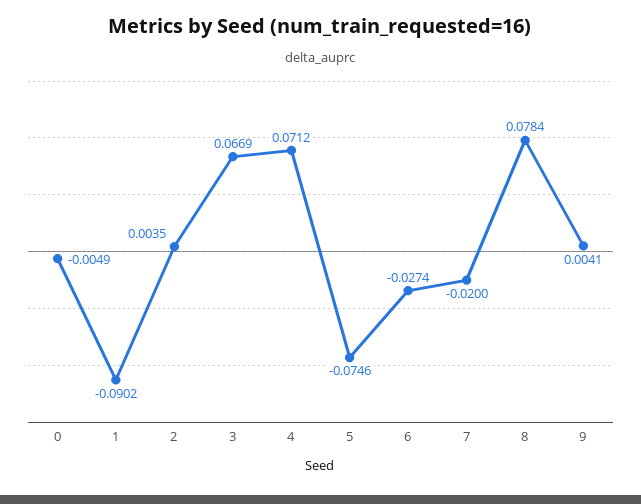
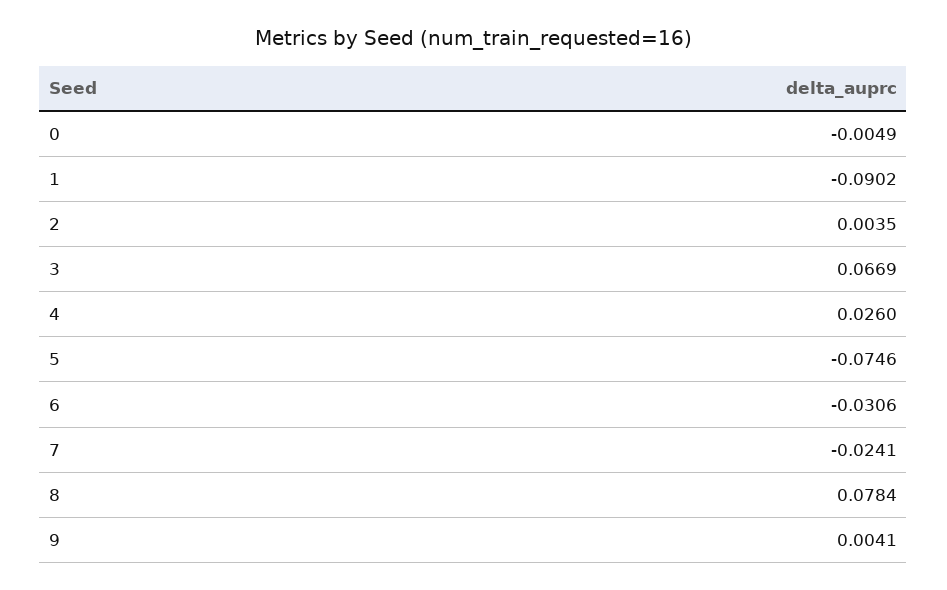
4: 0.0712 -> 0.026
6: -0.0274 -> -0.0306
7: -0.02 -> -0.0241

